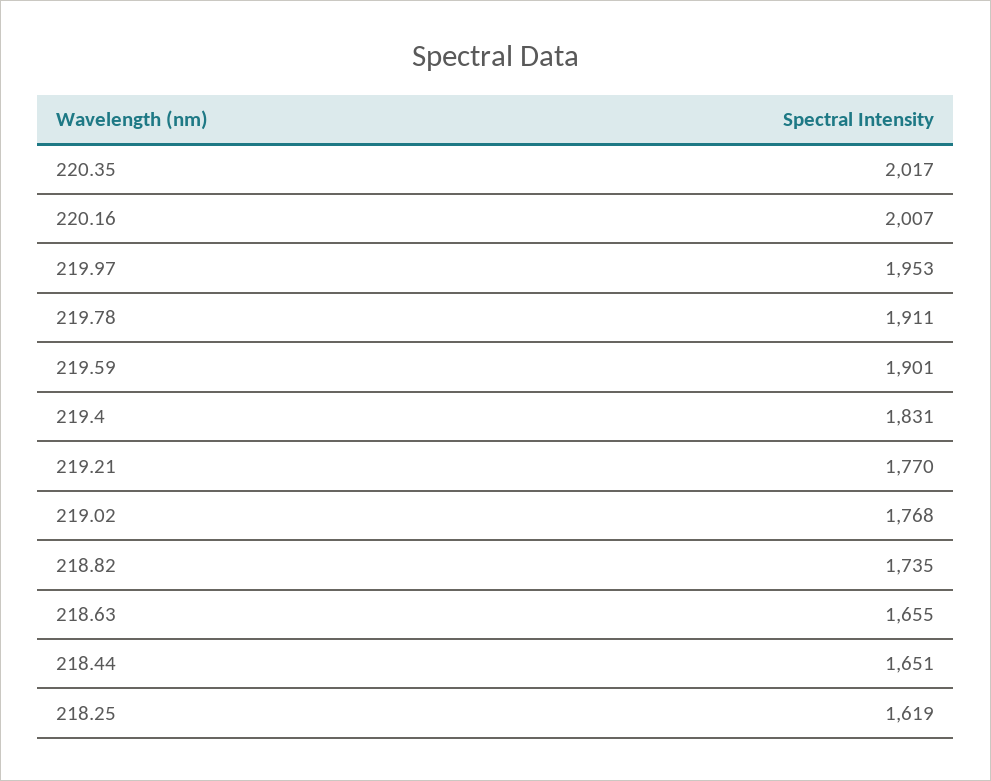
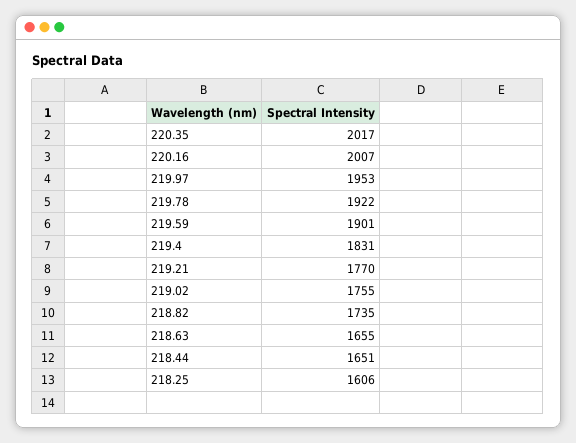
219.78: 1911 -> 1922
219.02: 1768 -> 1755
218.25: 1619 -> 1606

